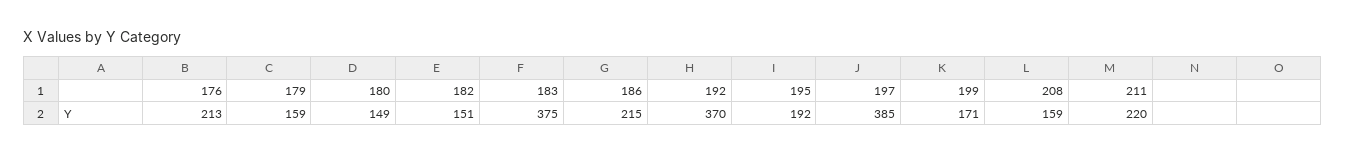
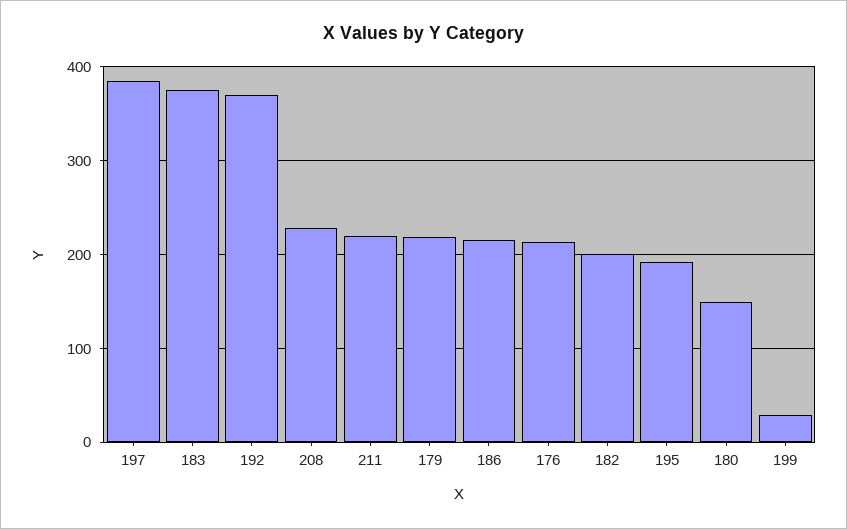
179: 159 -> 220
182: 151 -> 200
199: 171 -> 30
208: 159 -> 230

